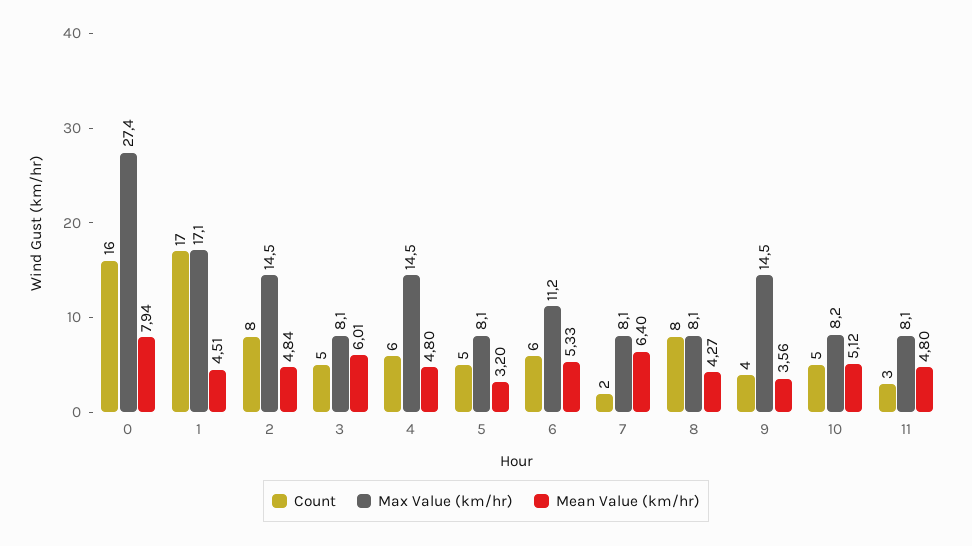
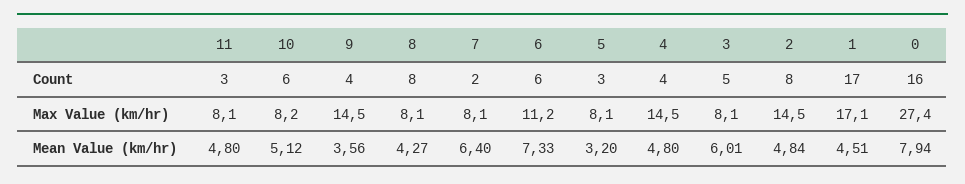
Count, 4: 6 -> 4
Count, 5: 5 -> 3
Mean Value (km/hr), 6: 5.33 -> 7.33
Count, 10: 5 -> 6

